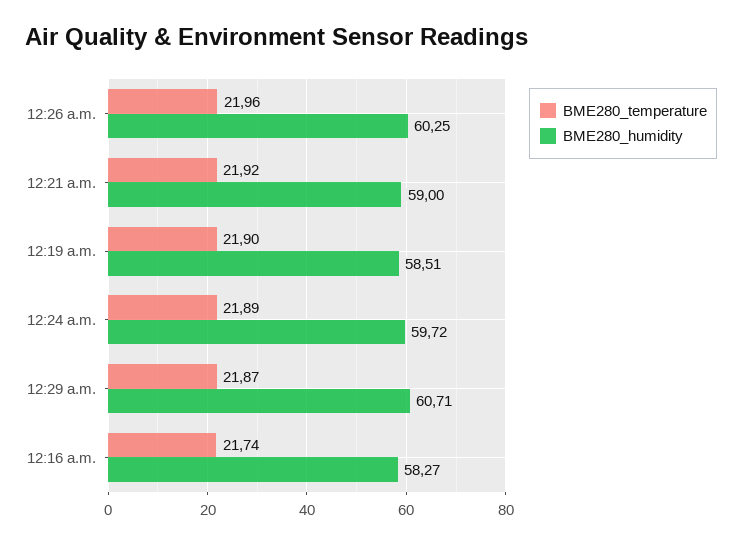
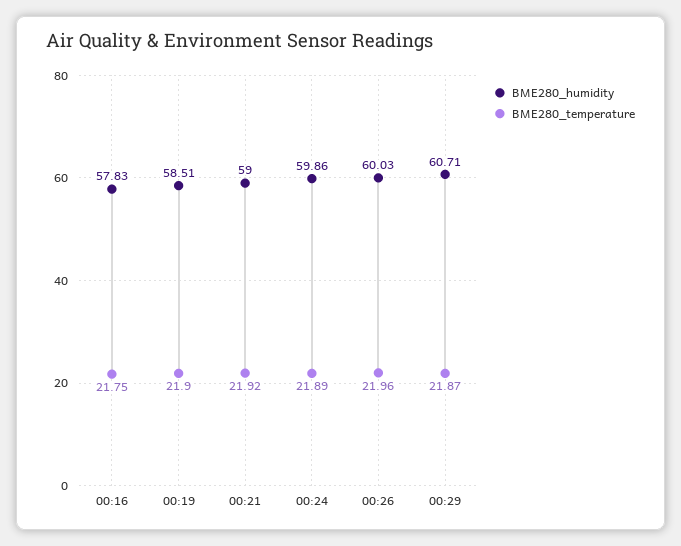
BME280_humidity, 12:26 a.m.: 60.25 -> 60.03
BME280_humidity, 12:24 a.m.: 59.72 -> 59.86
BME280_temperature, 12:16 a.m.: 21.74 -> 21.75
BME280_humidity, 12:16 a.m.: 58.27 -> 57.83

